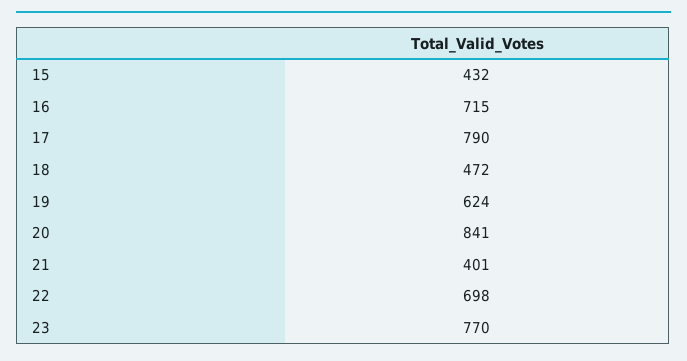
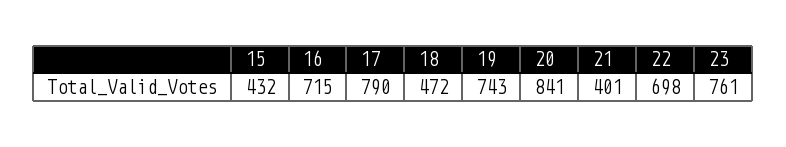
19: 624 -> 743
23: 770 -> 761

